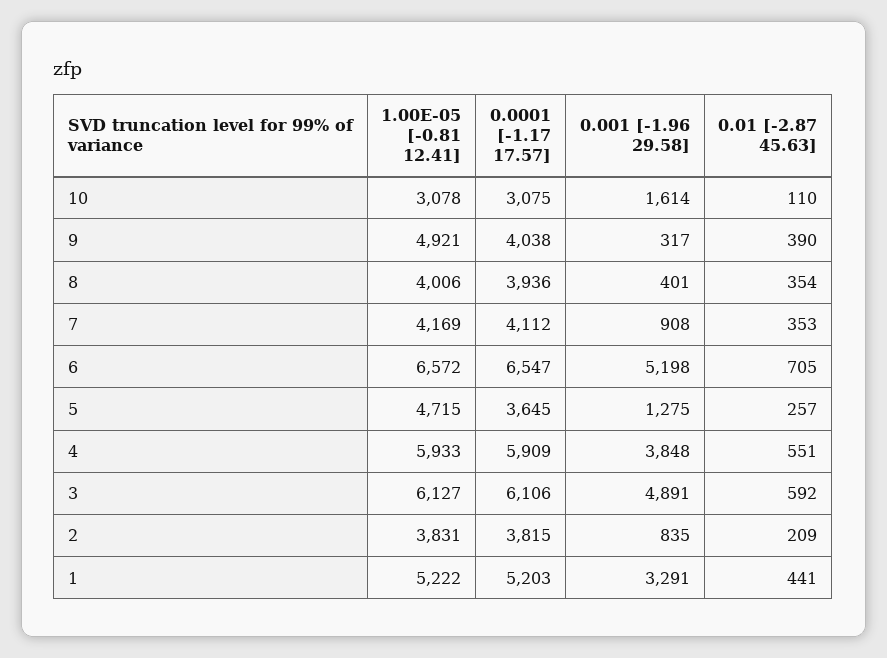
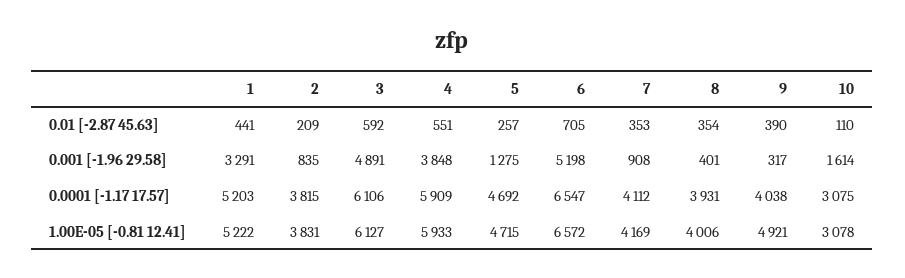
0.0001 [-1.17 17.57], 8: 3936 -> 3931
0.0001 [-1.17 17.57], 5: 3645 -> 4692

